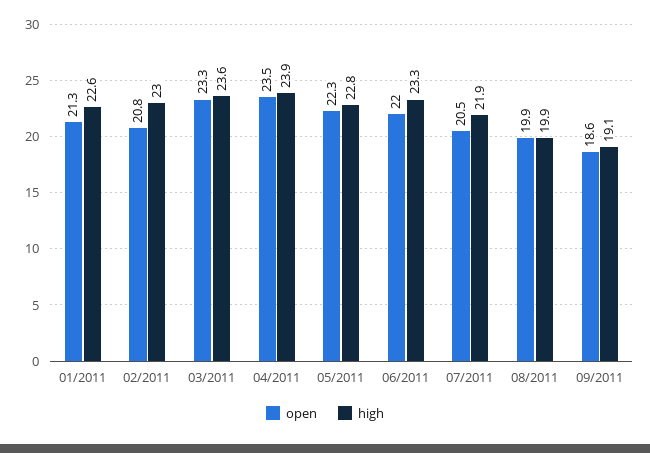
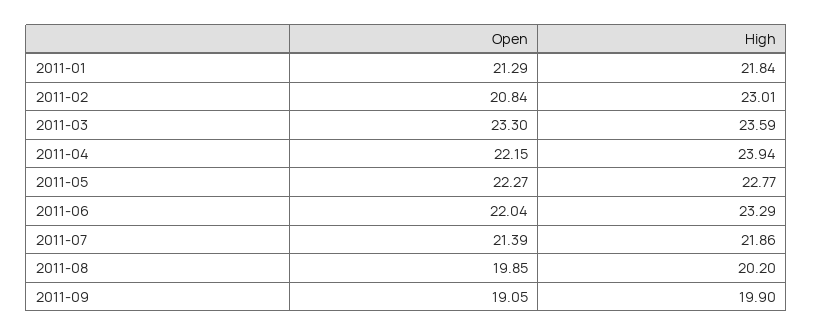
high, 01/2011: 22.6 -> 21.84
open, 04/2011: 23.5 -> 22.15
open, 07/2011: 20.5 -> 21.39
high, 08/2011: 19.9 -> 20.2
open, 09/2011: 18.6 -> 19.05
high, 09/2011: 19.1 -> 19.9

